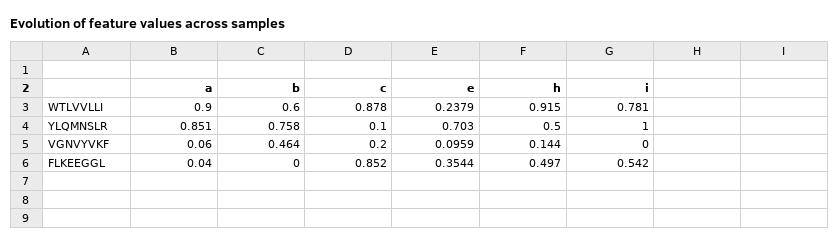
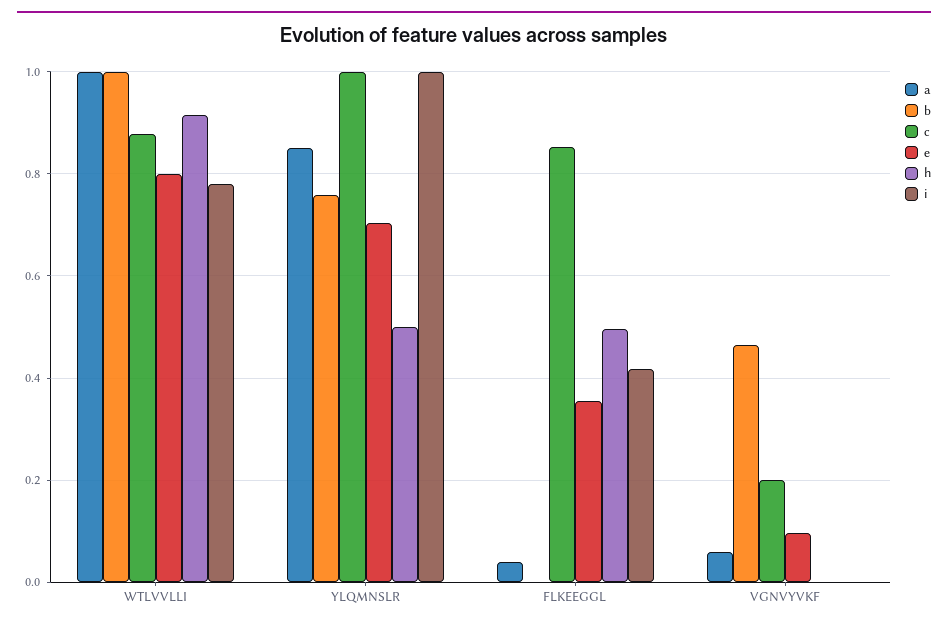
a, WTLVVLLI: 0.9 -> 1
b, WTLVVLLI: 0.6 -> 1
e, WTLVVLLI: 0.2379 -> 0.8
c, YLQMNSLR: 0.1 -> 1
h, VGNVYVKF: 0.144 -> 0
i, FLKEEGGL: 0.542 -> 0.42

